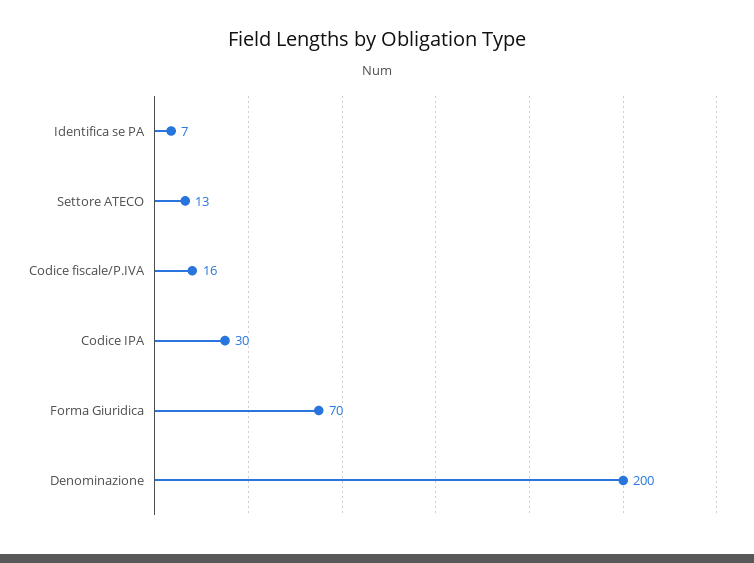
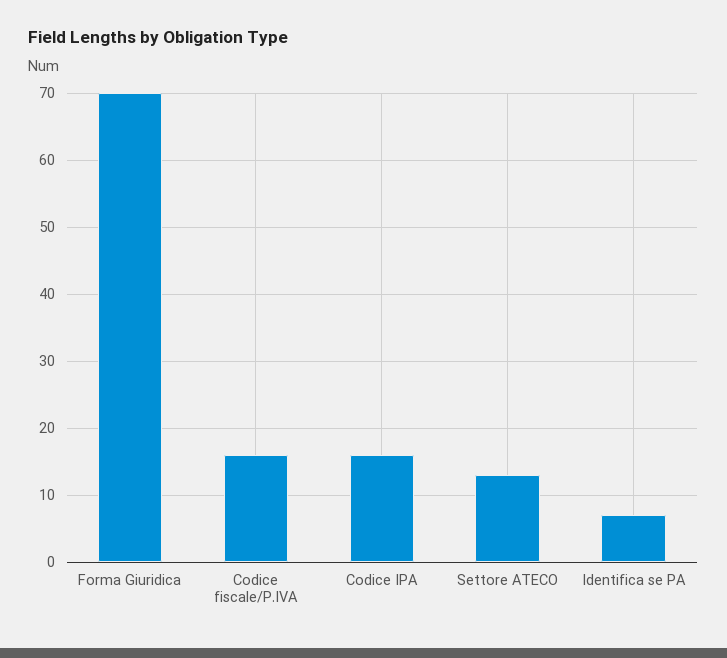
Codice IPA: 30 -> 16
Denominazione: 200 -> none

